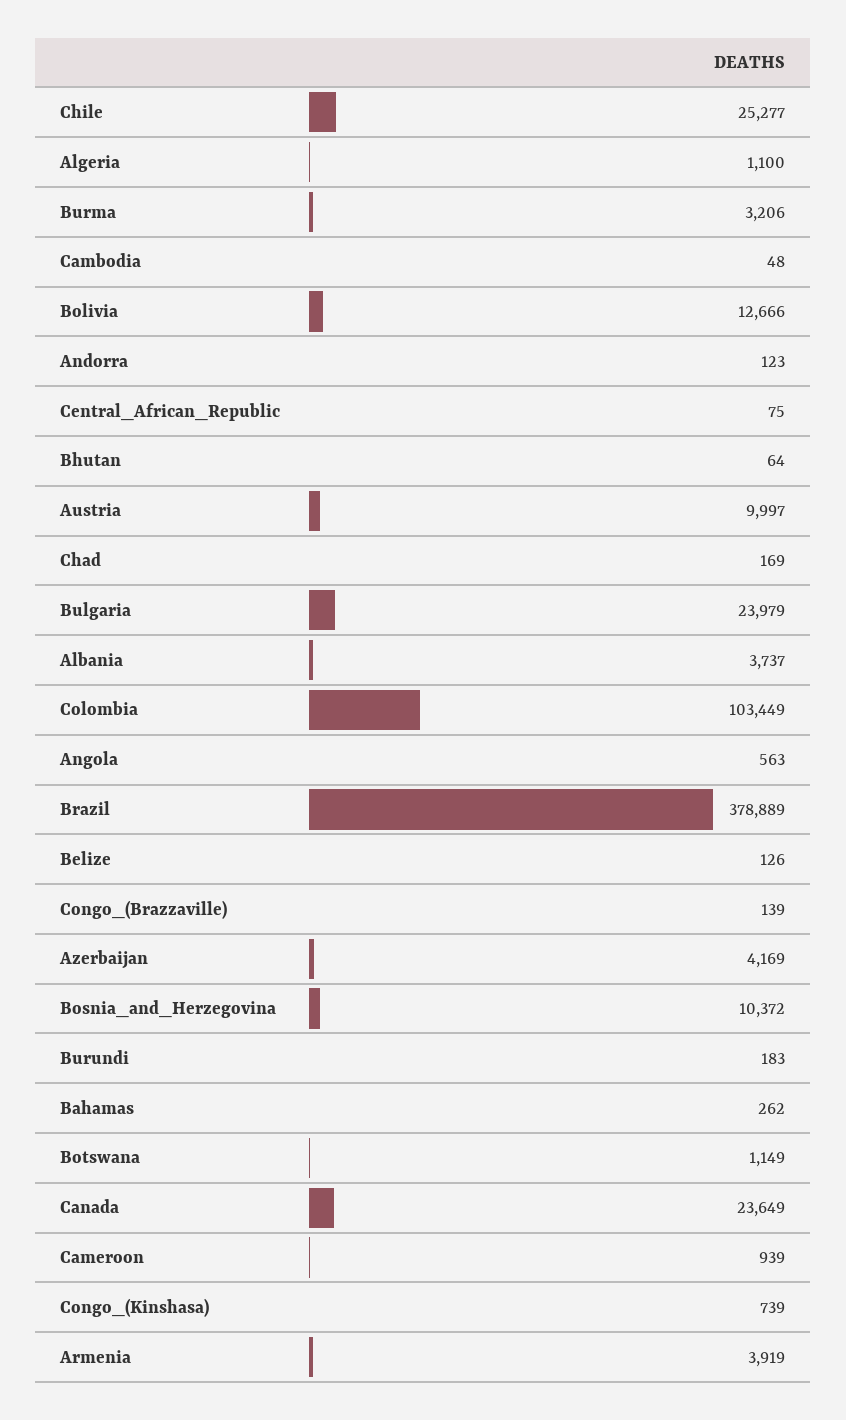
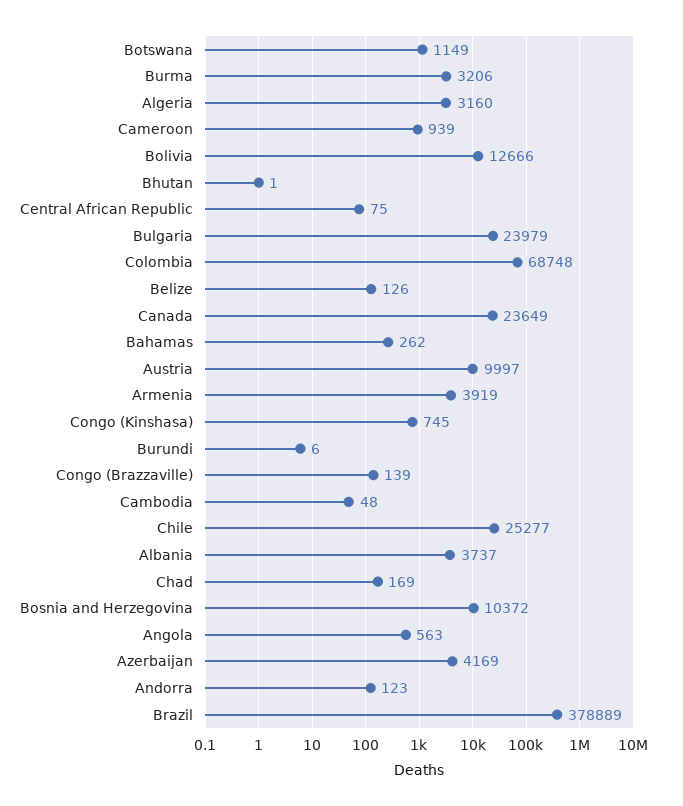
Algeria: 1100 -> 3160
Bhutan: 64 -> 1
Colombia: 103449 -> 68748
Burundi: 183 -> 6
Congo_(Kinshasa): 739 -> 745

